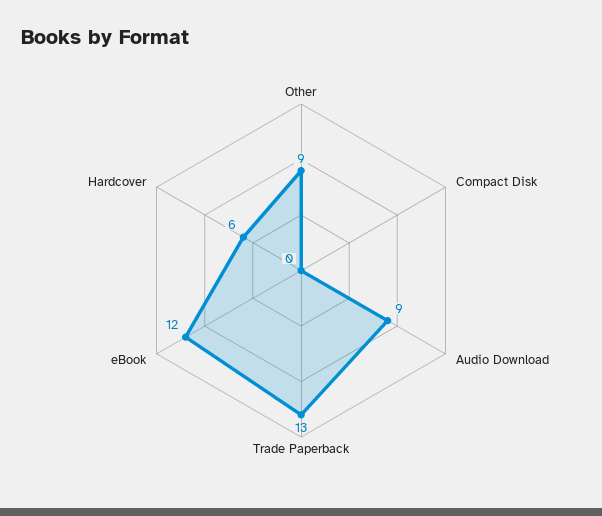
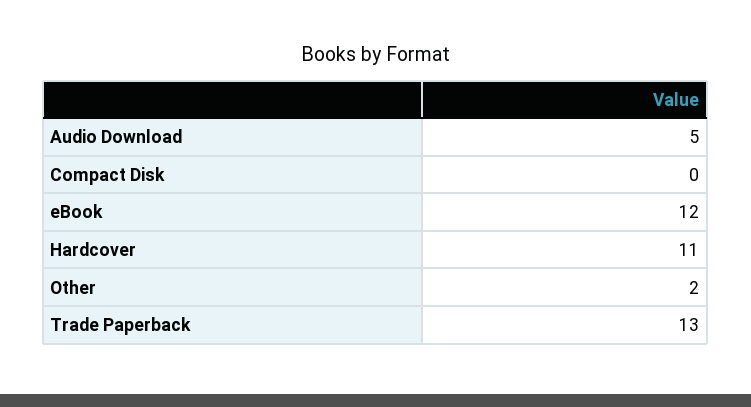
Other: 9 -> 2
Audio Download: 9 -> 5
Hardcover: 6 -> 11

